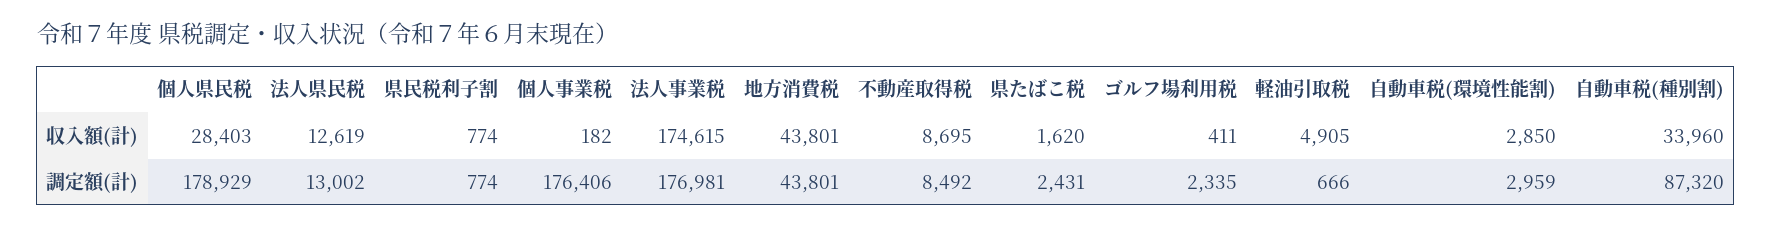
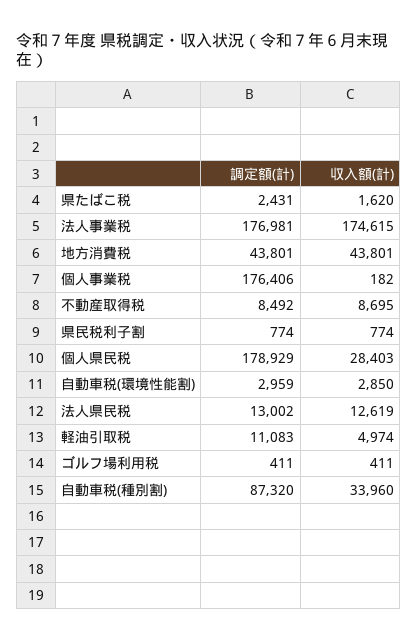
軽油引取税, 収入額(計): 4905 -> 4974
ゴルフ場利用税, 調定額(計): 2335 -> 411
軽油引取税, 調定額(計): 666 -> 11083

